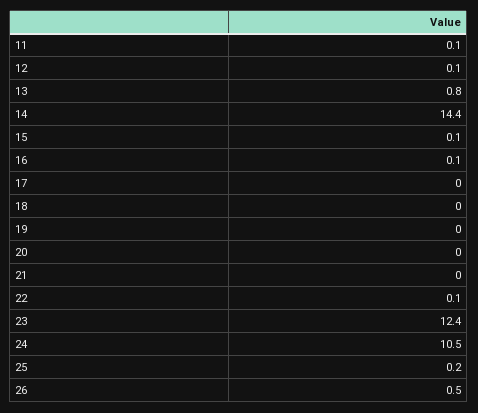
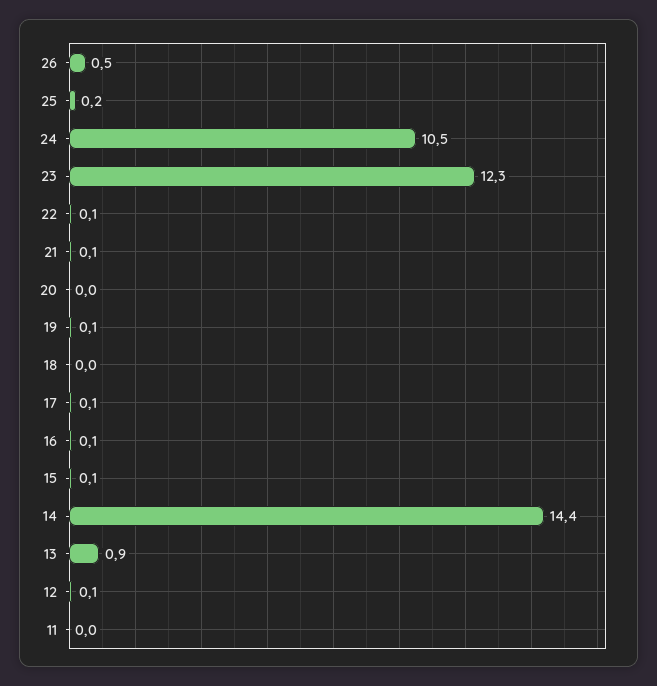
11: 0.1 -> 0
13: 0.8 -> 0.9
17: 0 -> 0.1
19: 0 -> 0.1
21: 0 -> 0.1
23: 12.4 -> 12.3

